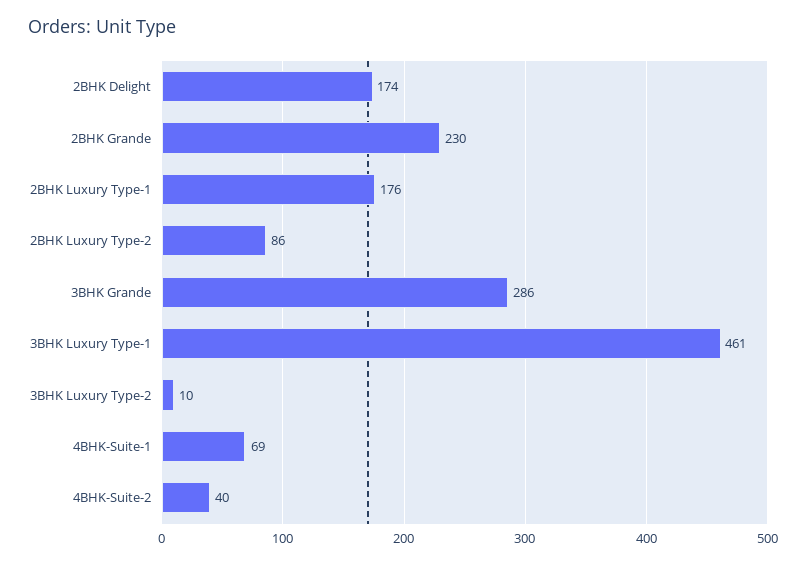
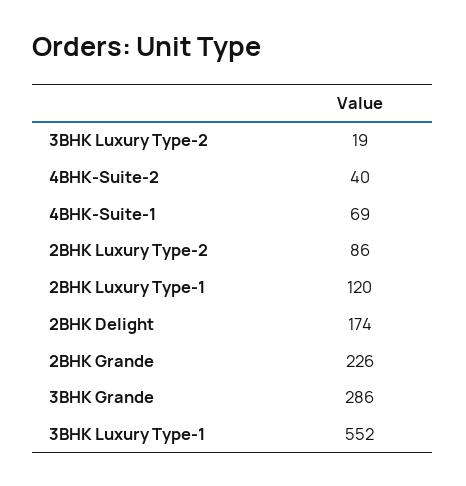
2BHK Grande: 230 -> 226
2BHK Luxury Type-1: 176 -> 120
3BHK Luxury Type-1: 461 -> 552
3BHK Luxury Type-2: 10 -> 19

